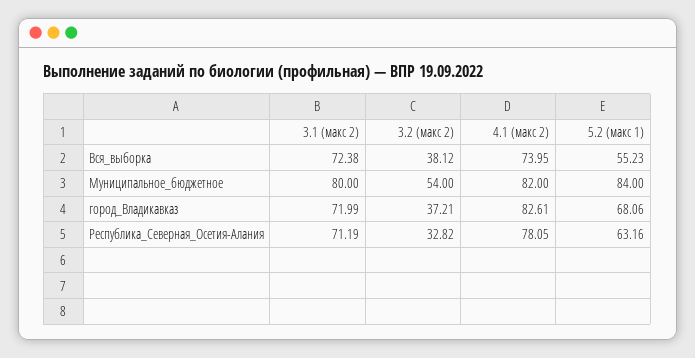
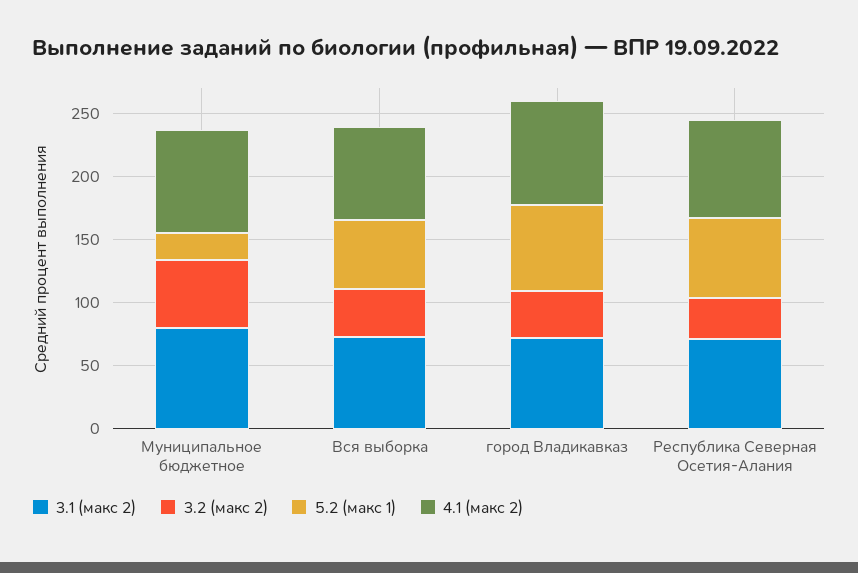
5.2 (макс 1), Муниципальное_бюджетное: 84 -> 20

